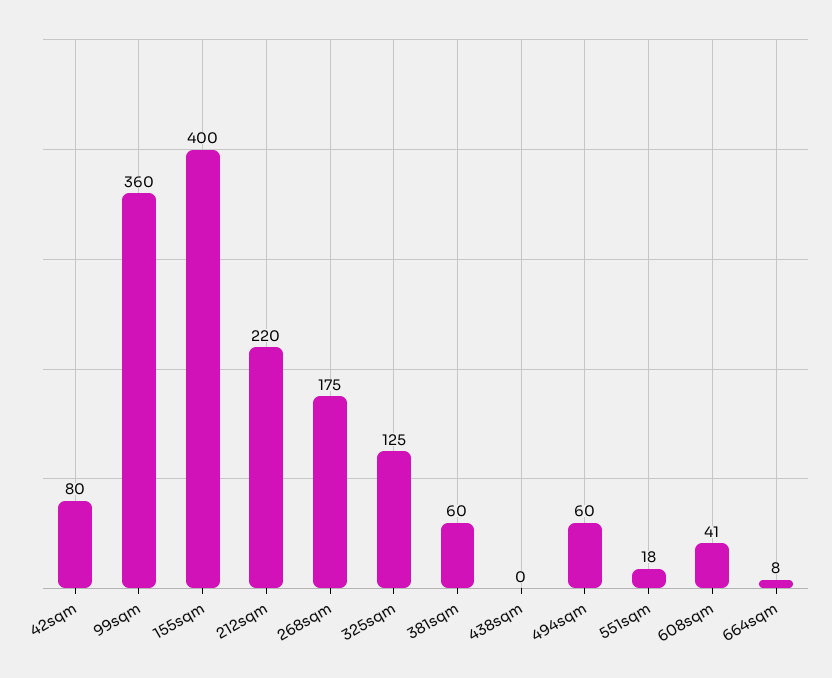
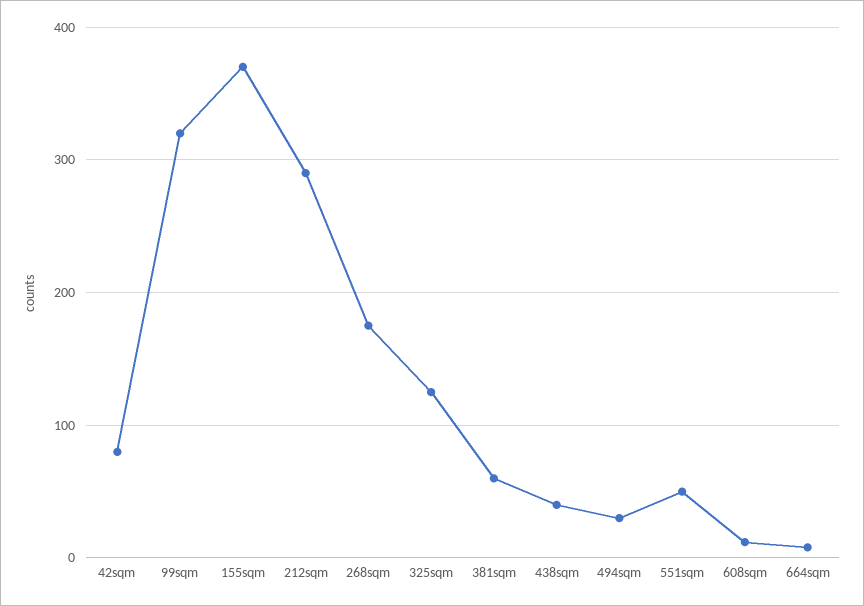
99sqm: 360 -> 320
155sqm: 400 -> 370
212sqm: 220 -> 290
438sqm: 0 -> 40
494sqm: 60 -> 30
551sqm: 18 -> 50
608sqm: 41 -> 10

